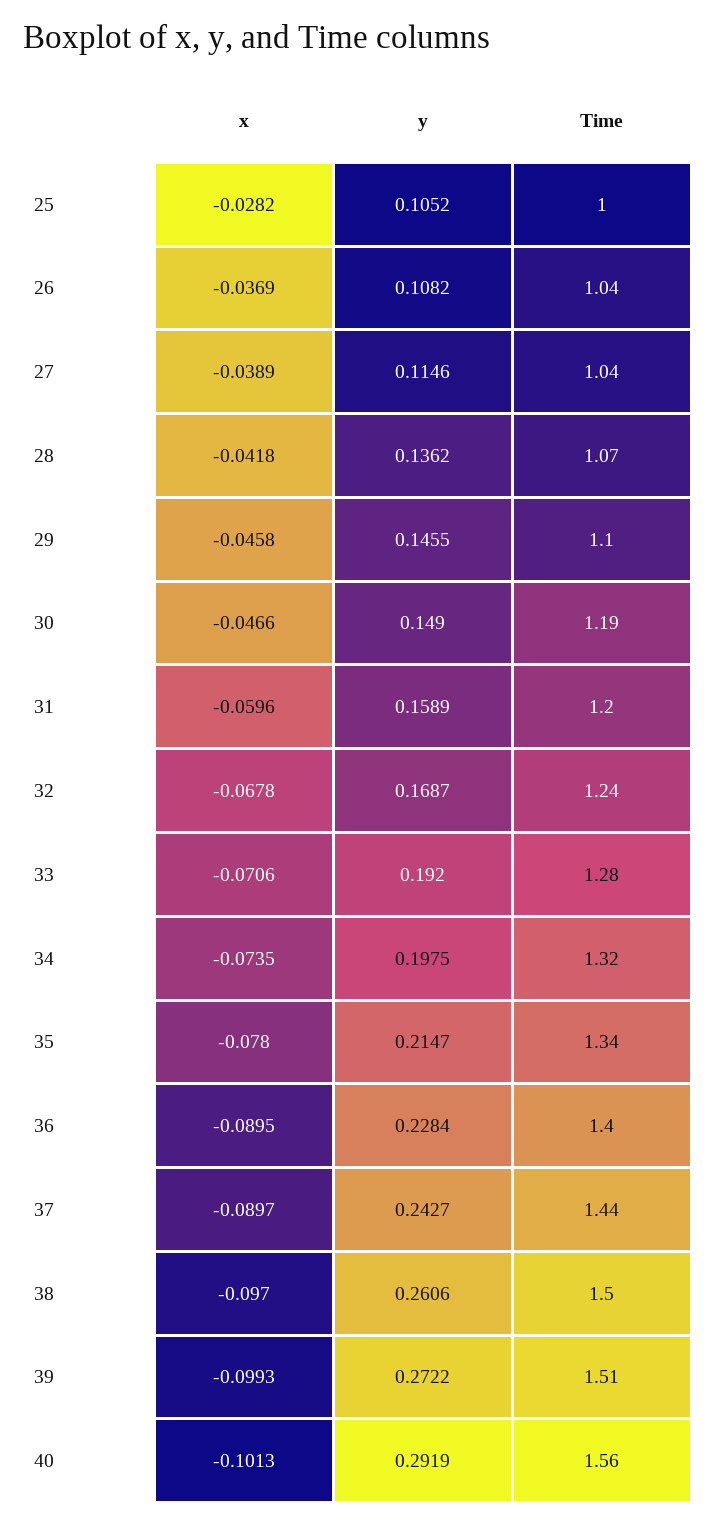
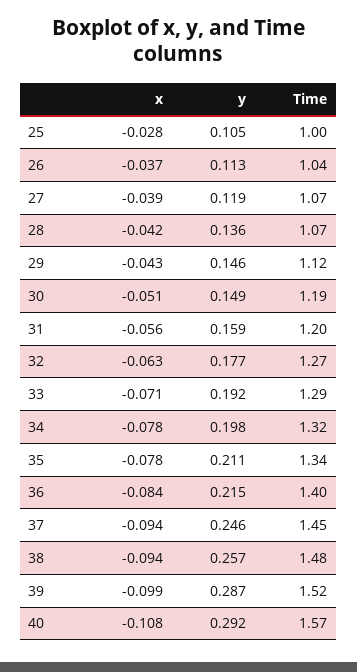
y, 26: 0.1082 -> 0.113
y, 27: 0.1146 -> 0.119
Time, 27: 1.04 -> 1.07
x, 29: -0.0458 -> -0.043
Time, 29: 1.1 -> 1.12
x, 30: -0.0466 -> -0.051
x, 31: -0.0596 -> -0.056
x, 32: -0.0678 -> -0.063
y, 32: 0.1687 -> 0.177
Time, 32: 1.24 -> 1.27
Time, 33: 1.28 -> 1.29
x, 34: -0.0735 -> -0.078
y, 35: 0.2147 -> 0.211
x, 36: -0.0895 -> -0.084
y, 36: 0.2284 -> 0.215
x, 37: -0.0897 -> -0.094
y, 37: 0.2427 -> 0.246
Time, 37: 1.44 -> 1.45
x, 38: -0.097 -> -0.094
y, 38: 0.2606 -> 0.257
Time, 38: 1.5 -> 1.48
y, 39: 0.2722 -> 0.287
Time, 39: 1.51 -> 1.52
x, 40: -0.1013 -> -0.108
Time, 40: 1.56 -> 1.57

